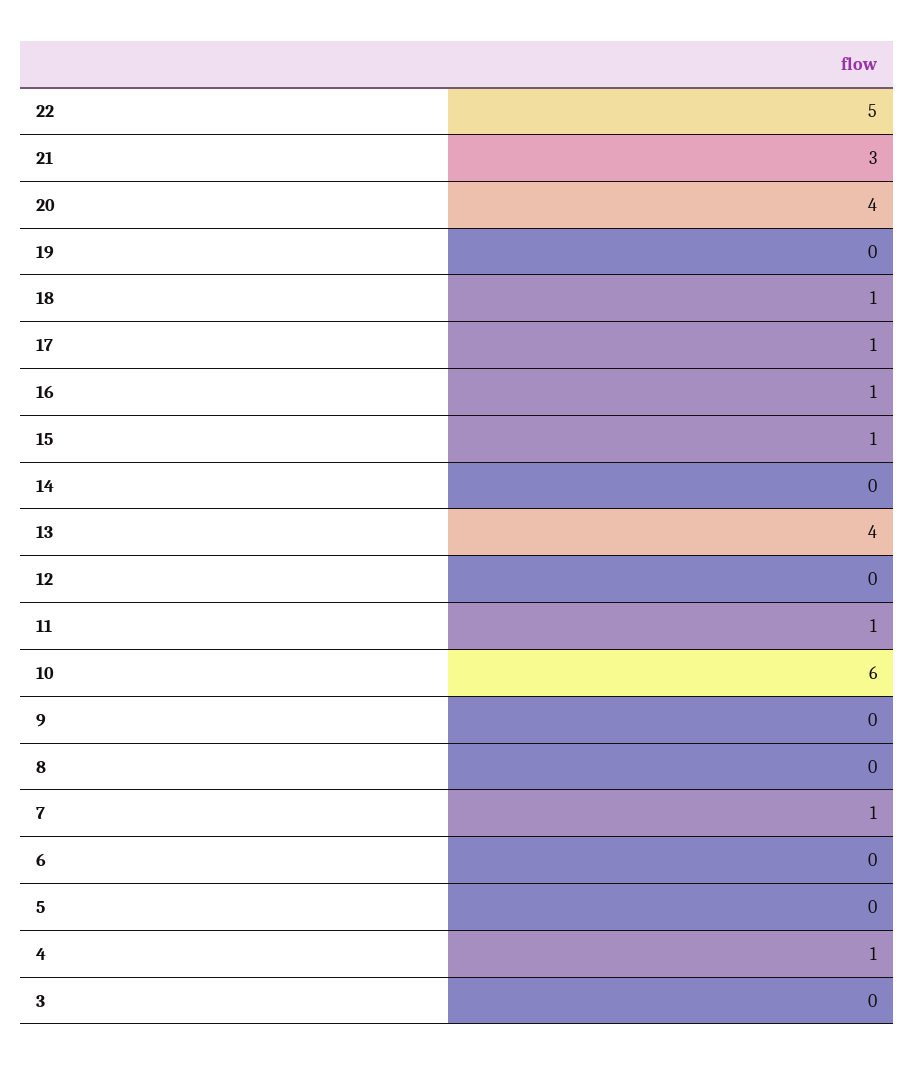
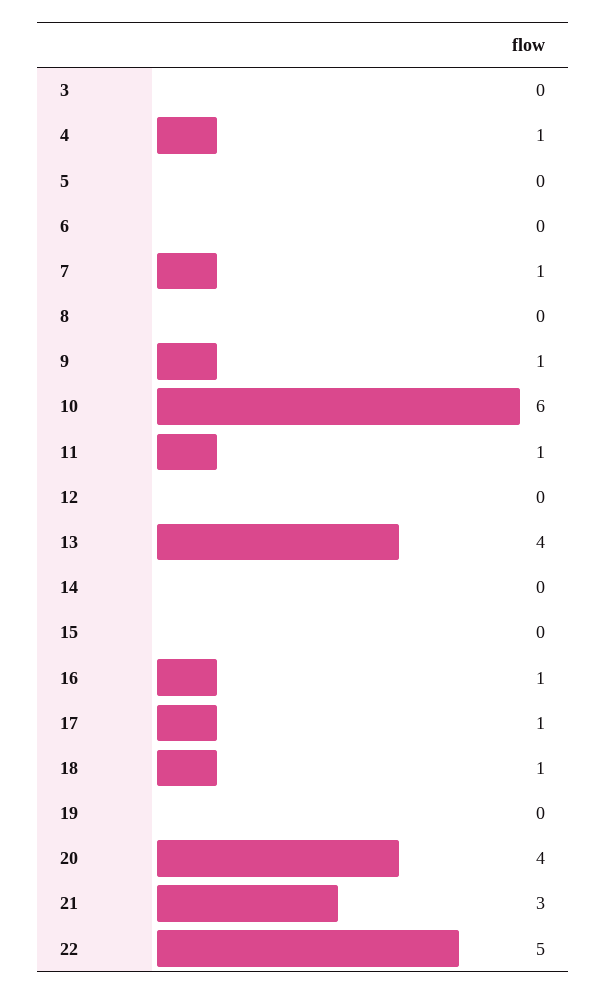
15: 1 -> 0
9: 0 -> 1

